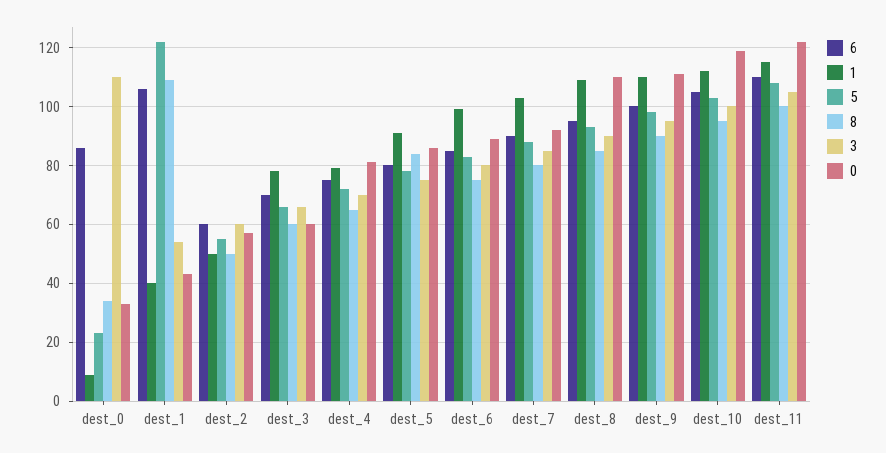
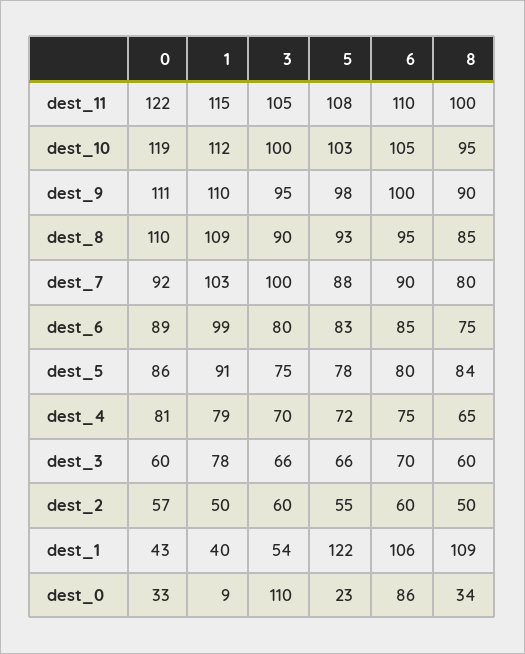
3, dest_7: 85 -> 100

